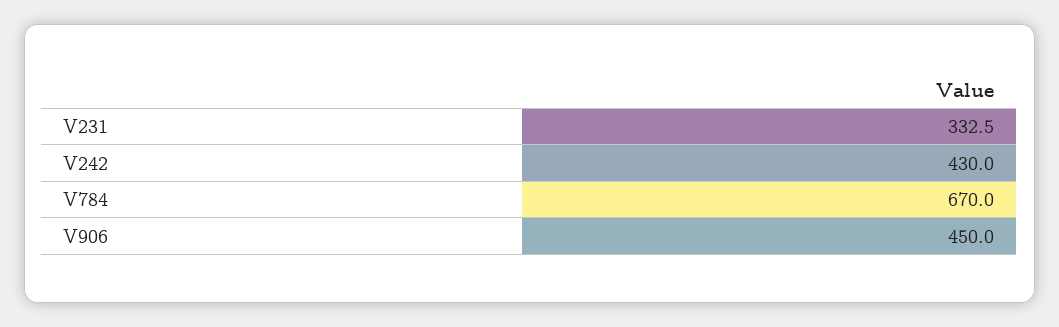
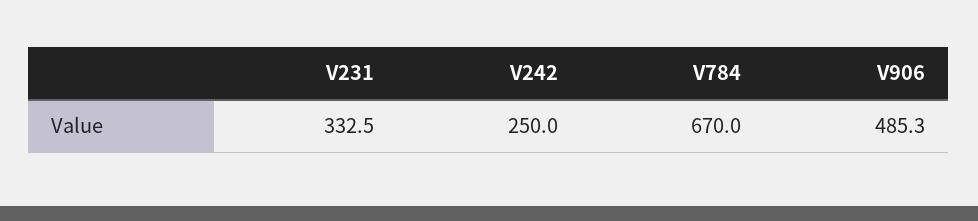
V242: 430 -> 250
V906: 450 -> 485.3

